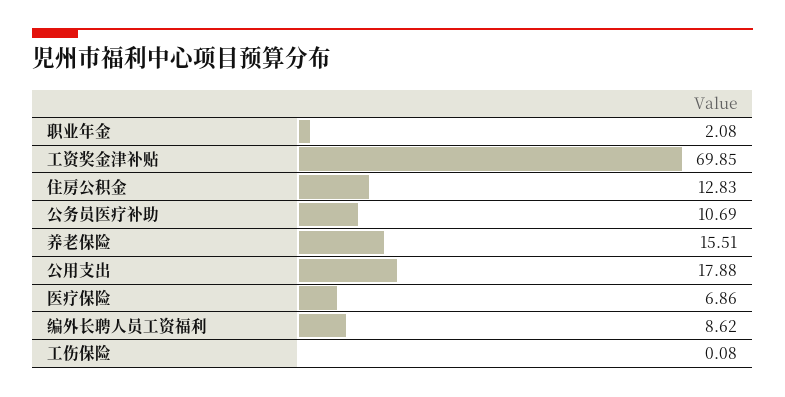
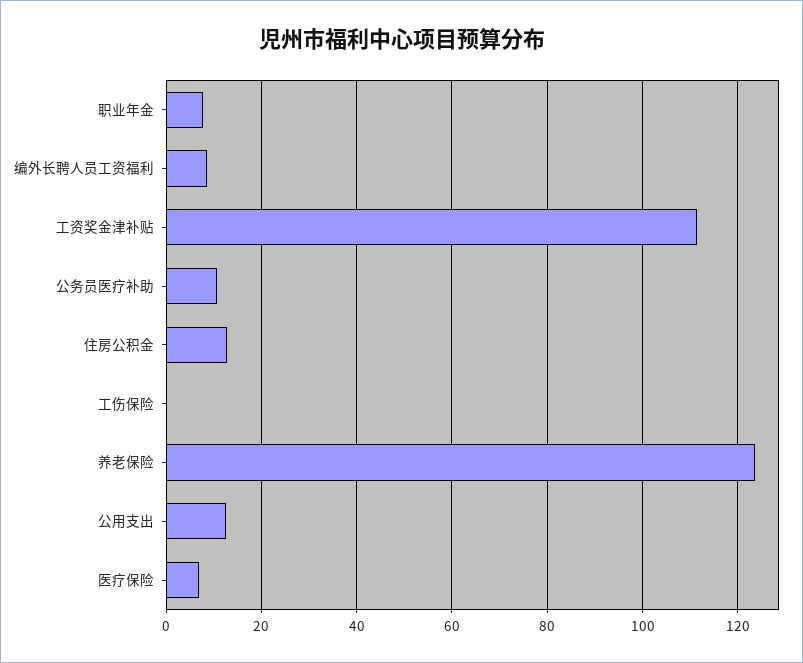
职业年金: 2.08 -> 8
工资奖金津补贴: 69.85 -> 112
养老保险: 15.51 -> 124
公用支出: 17.88 -> 12

